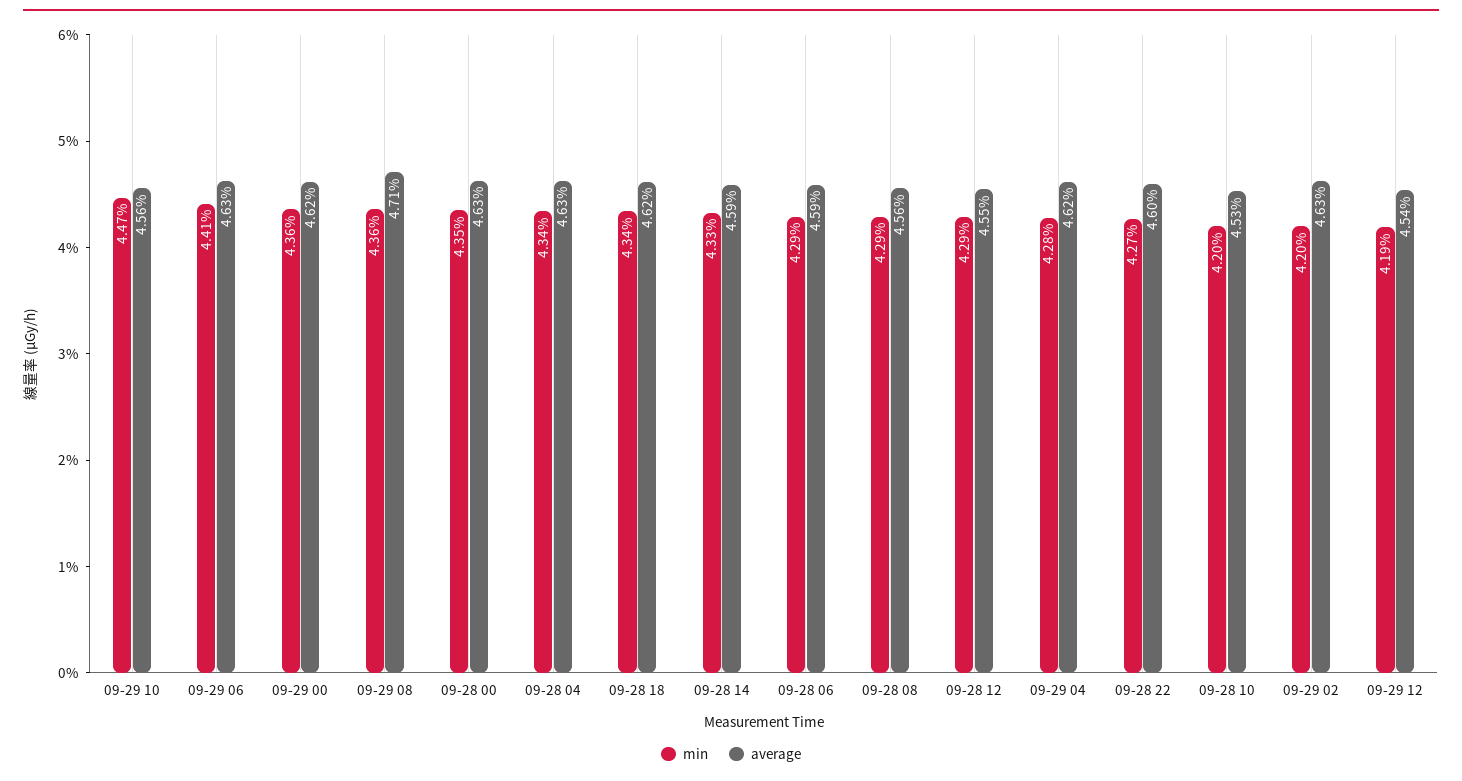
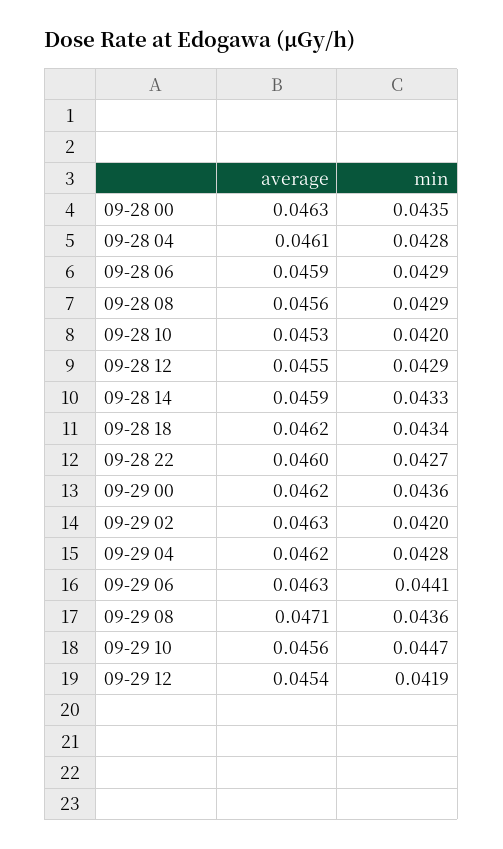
min, 09-28 04: 0.0434 -> 0.0428
average, 09-28 04: 0.0463 -> 0.0461

